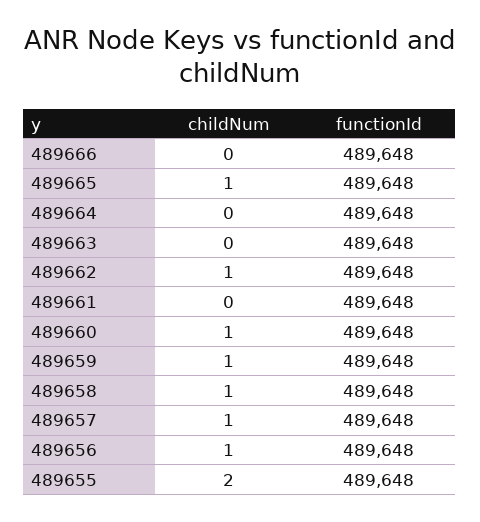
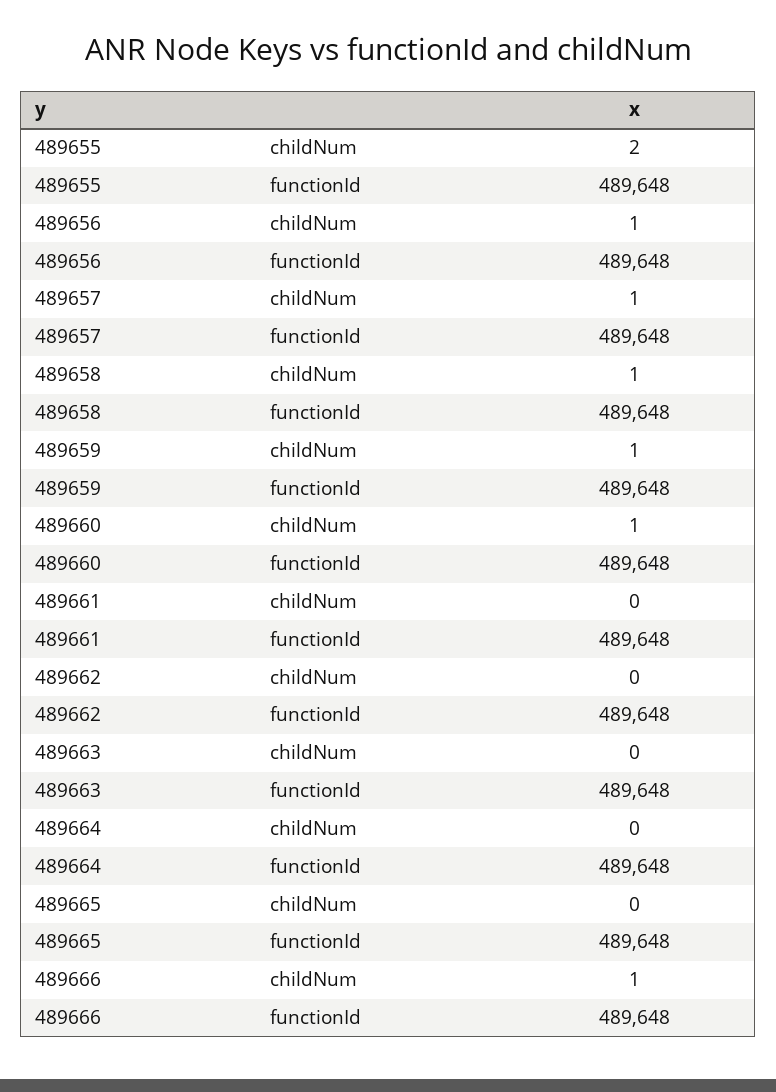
childNum, 489666: 0 -> 1
childNum, 489665: 1 -> 0
childNum, 489662: 1 -> 0

